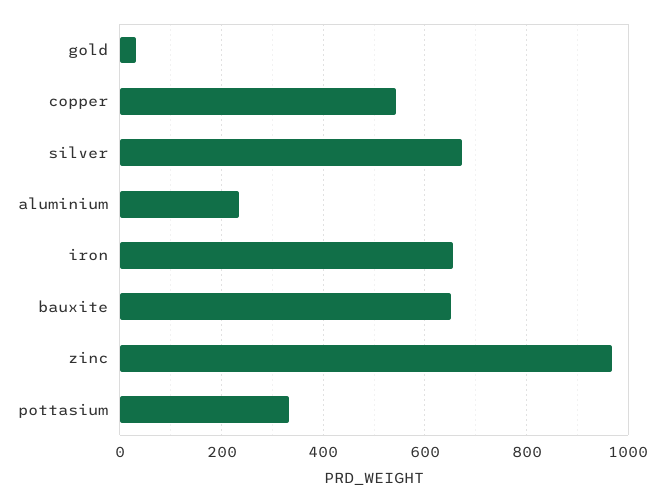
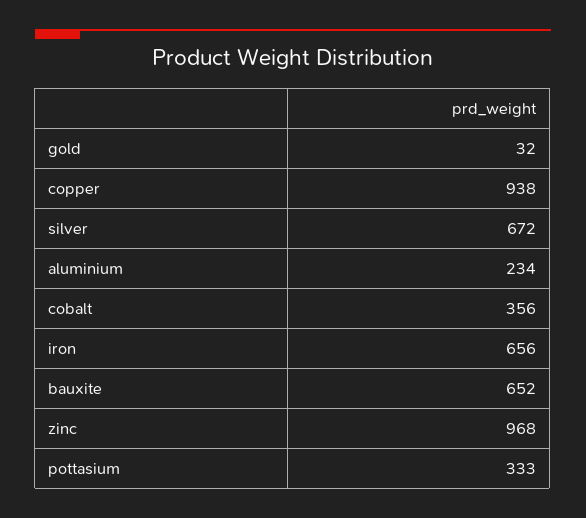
copper: 540 -> 938
cobalt: none -> 356

